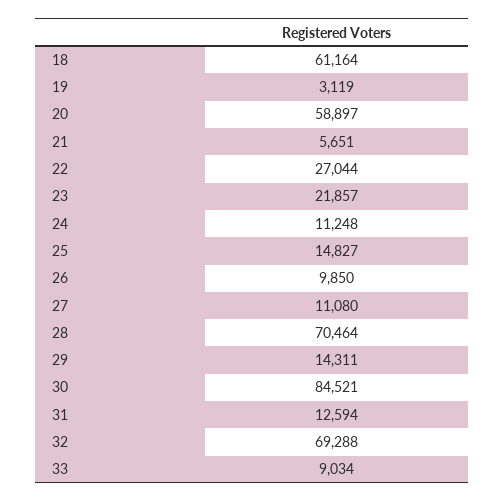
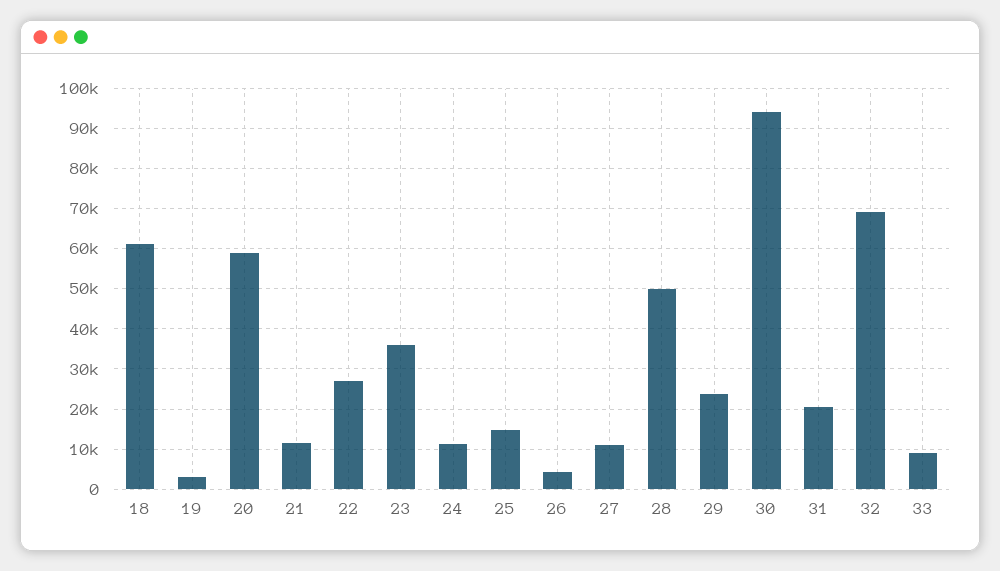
21: 5651 -> 12000
23: 21857 -> 36000
26: 9850 -> 4000
28: 70464 -> 50000
29: 14311 -> 24000
30: 84521 -> 94000
31: 12594 -> 20000

